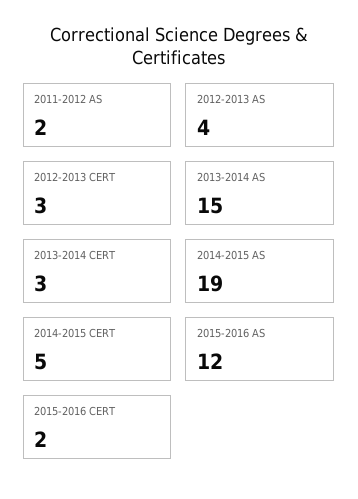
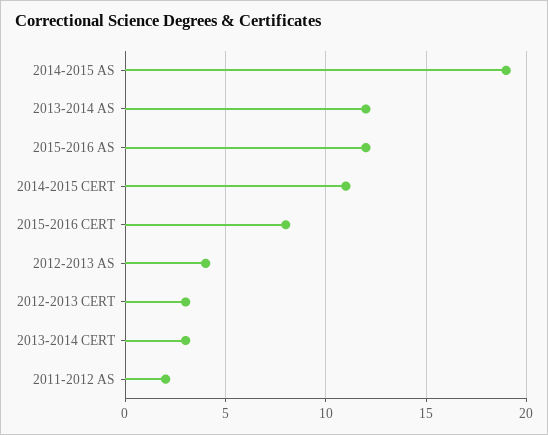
2013-2014 AS: 15 -> 12
2014-2015 CERT: 5 -> 11
2015-2016 CERT: 2 -> 8

